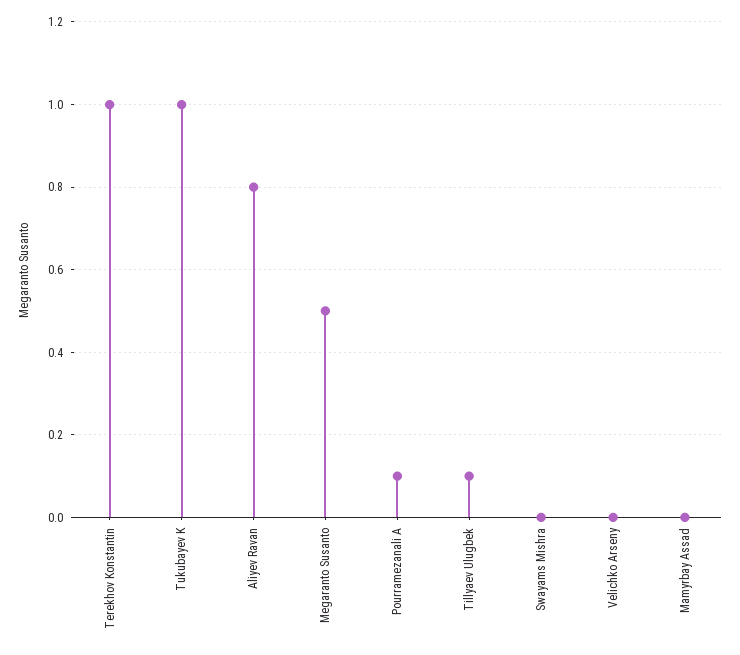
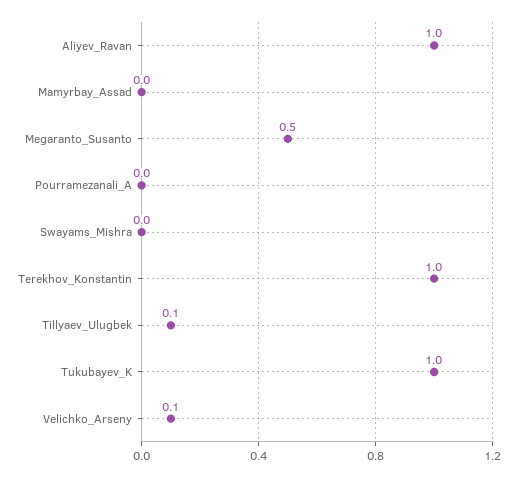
Aliyev Ravan: 0.8 -> 1
Pourramezanali A: 0.1 -> 0
Velichko Arseny: 0 -> 0.1

